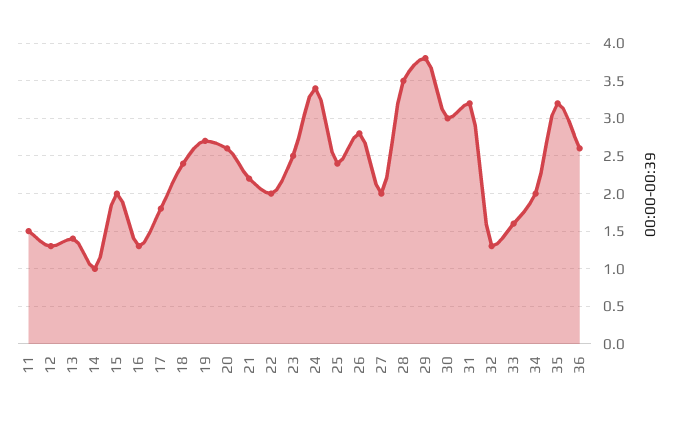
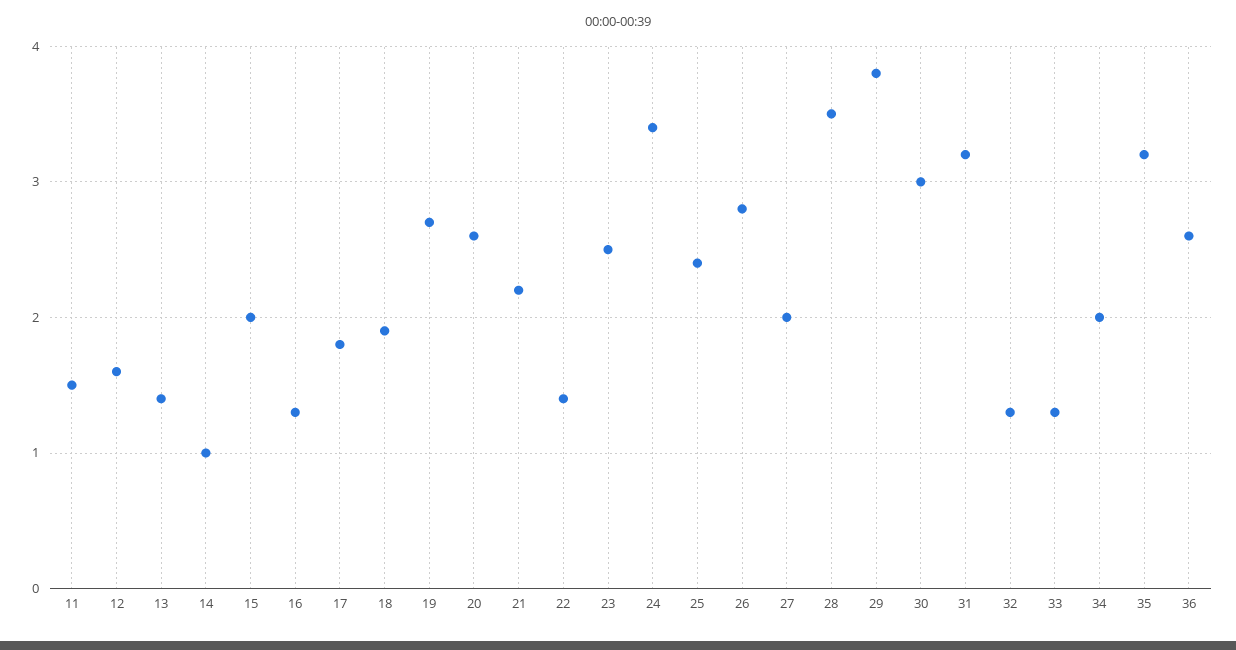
12: 1.3 -> 1.6
18: 2.4 -> 1.9
22: 2 -> 1.4
33: 1.6 -> 1.3

